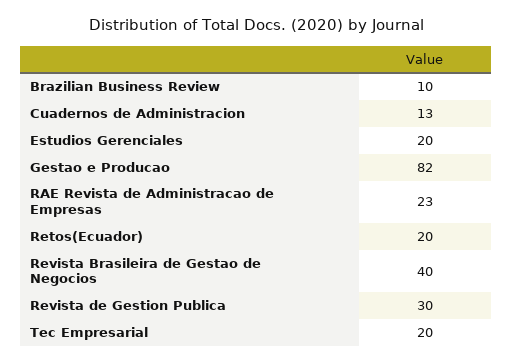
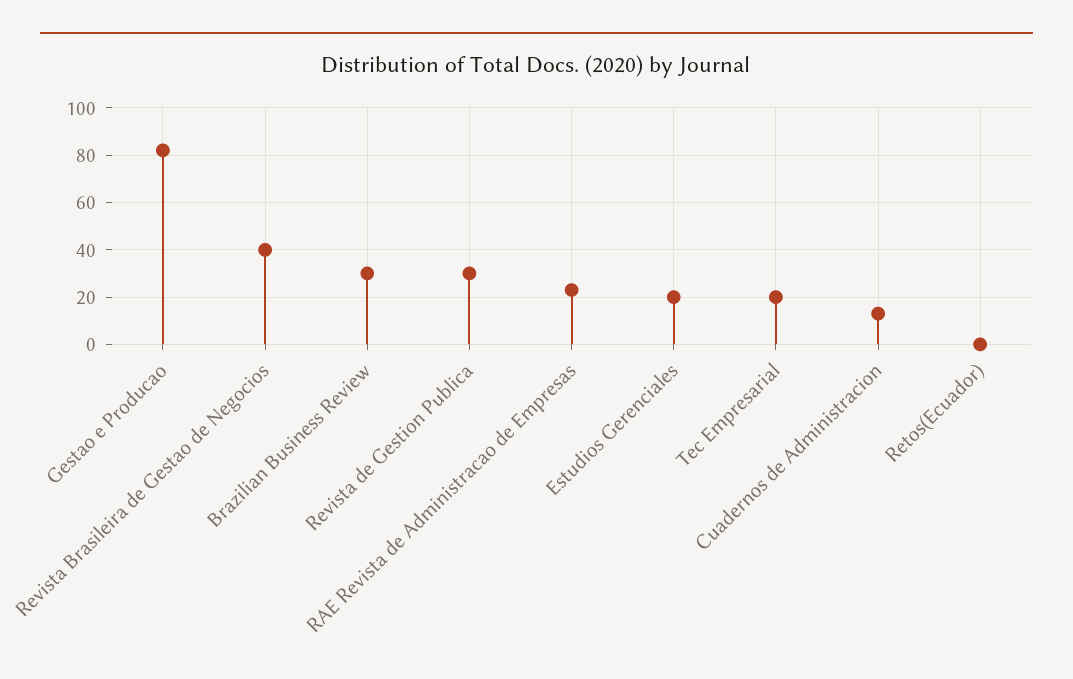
Brazilian Business Review: 10 -> 30
Retos(Ecuador): 20 -> 0

